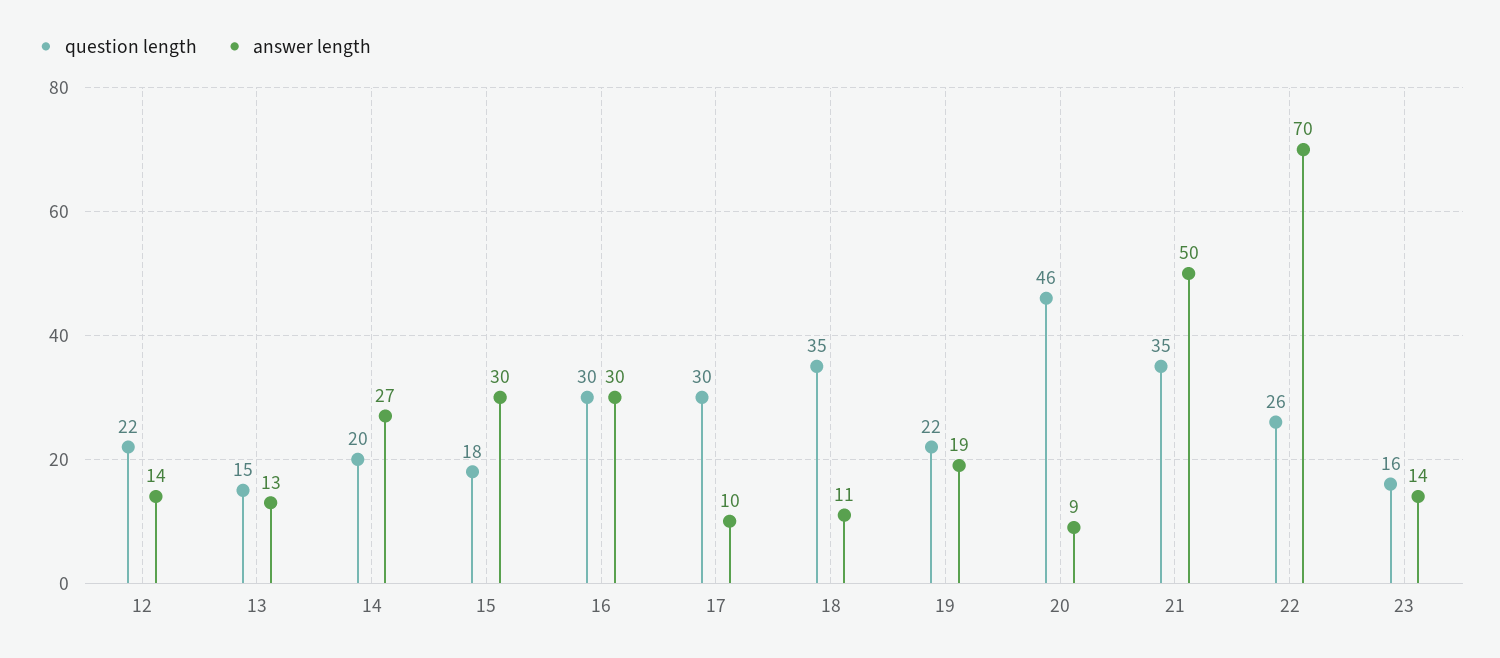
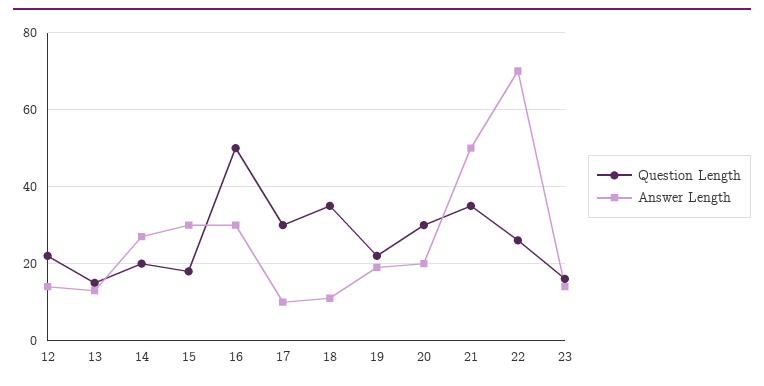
question length, 16: 30 -> 50
question length, 20: 46 -> 30
answer length, 20: 9 -> 20

